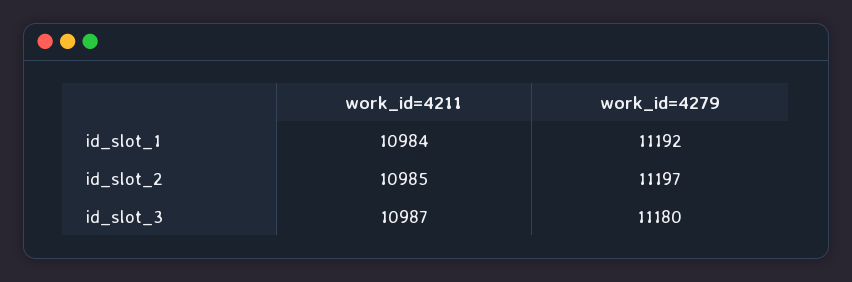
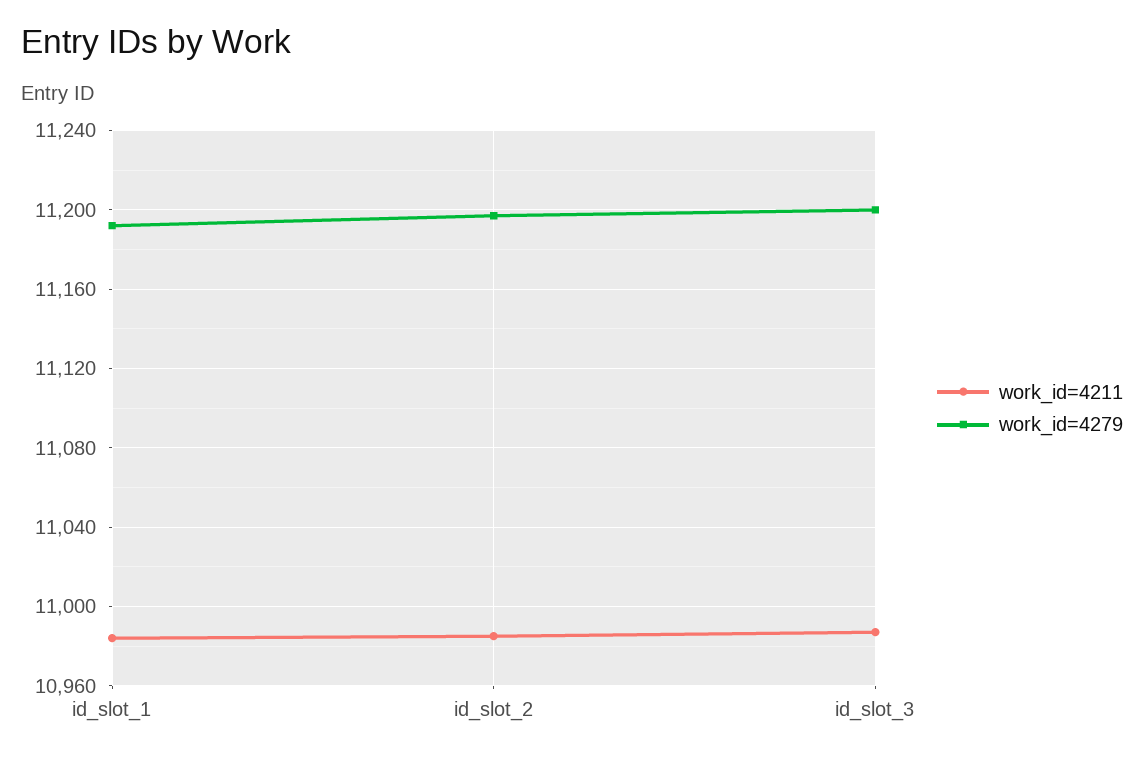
work_id=4279, id_slot_3: 11180 -> 11200

